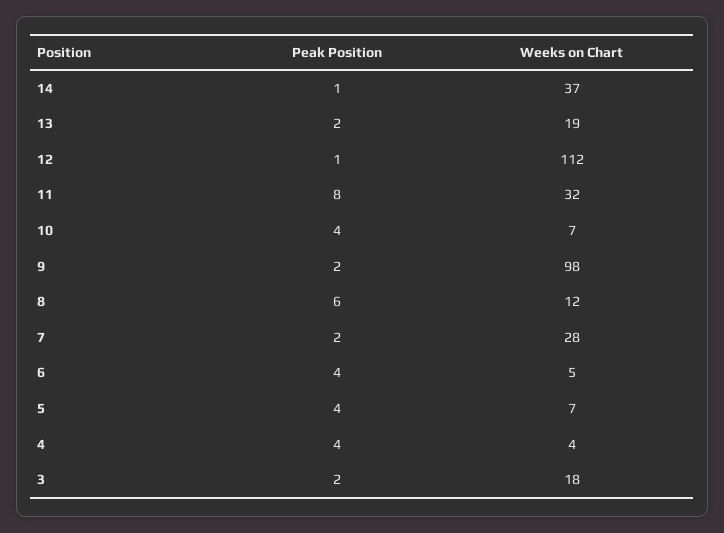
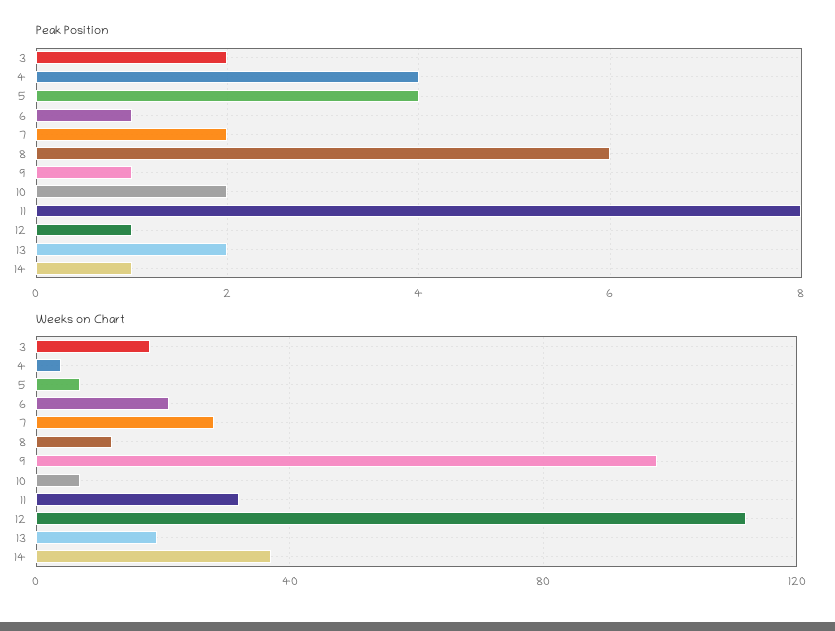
Peak Position, 10: 4 -> 2
Peak Position, 9: 2 -> 1
Peak Position, 6: 4 -> 1
Weeks on Chart, 6: 5 -> 20

